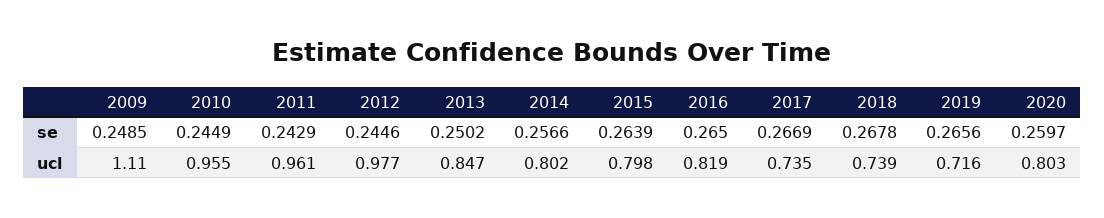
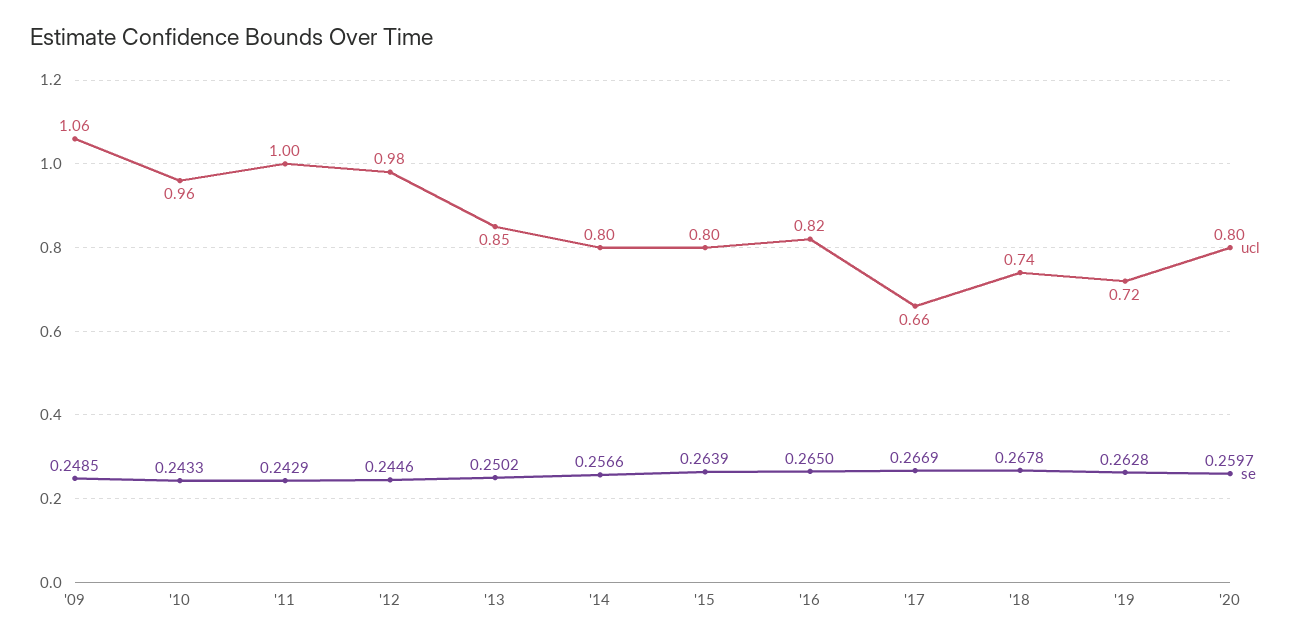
se, 2010: 0.2449 -> 0.2433
se, 2019: 0.2656 -> 0.2628
ucl, 2009: 1.11 -> 1.06
ucl, 2011: 0.961 -> 1
ucl, 2017: 0.735 -> 0.66

